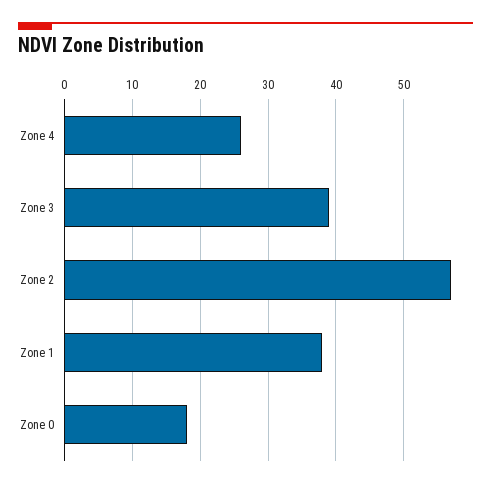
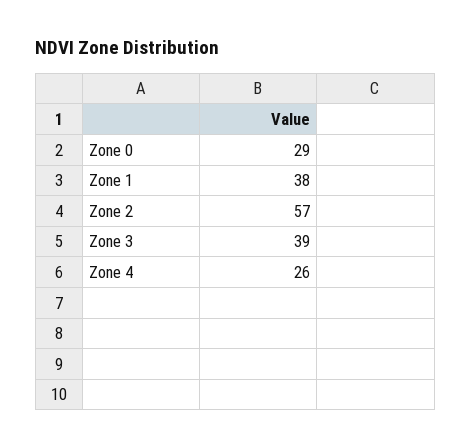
Zone 0: 18 -> 29

